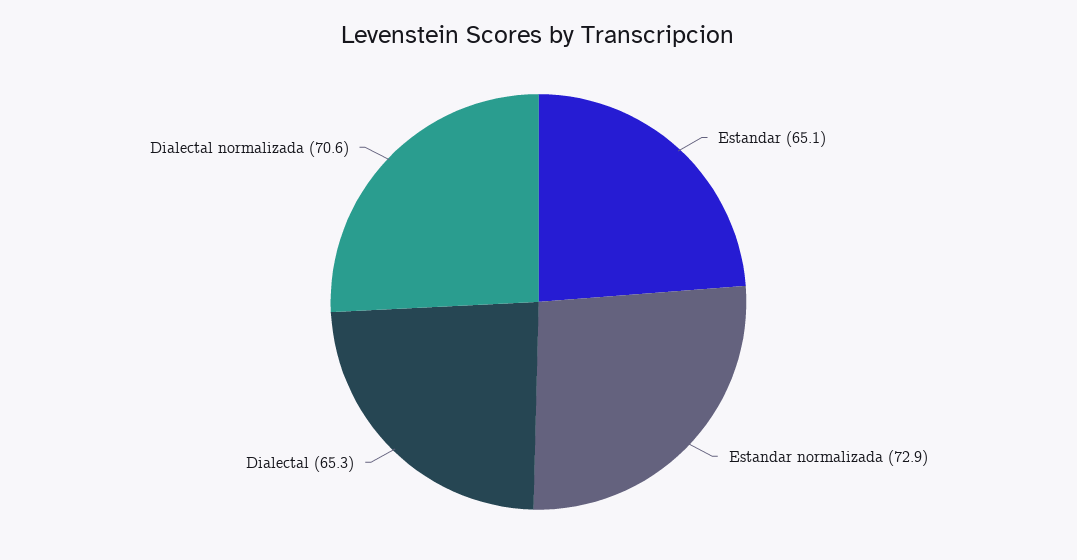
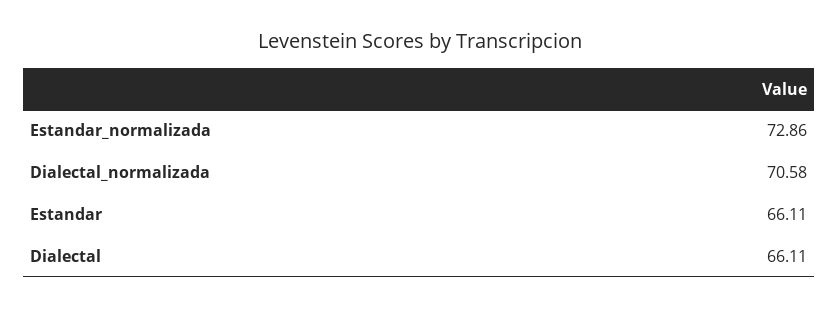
Estandar: 65.1 -> 66.11
Dialectal: 65.3 -> 66.11

